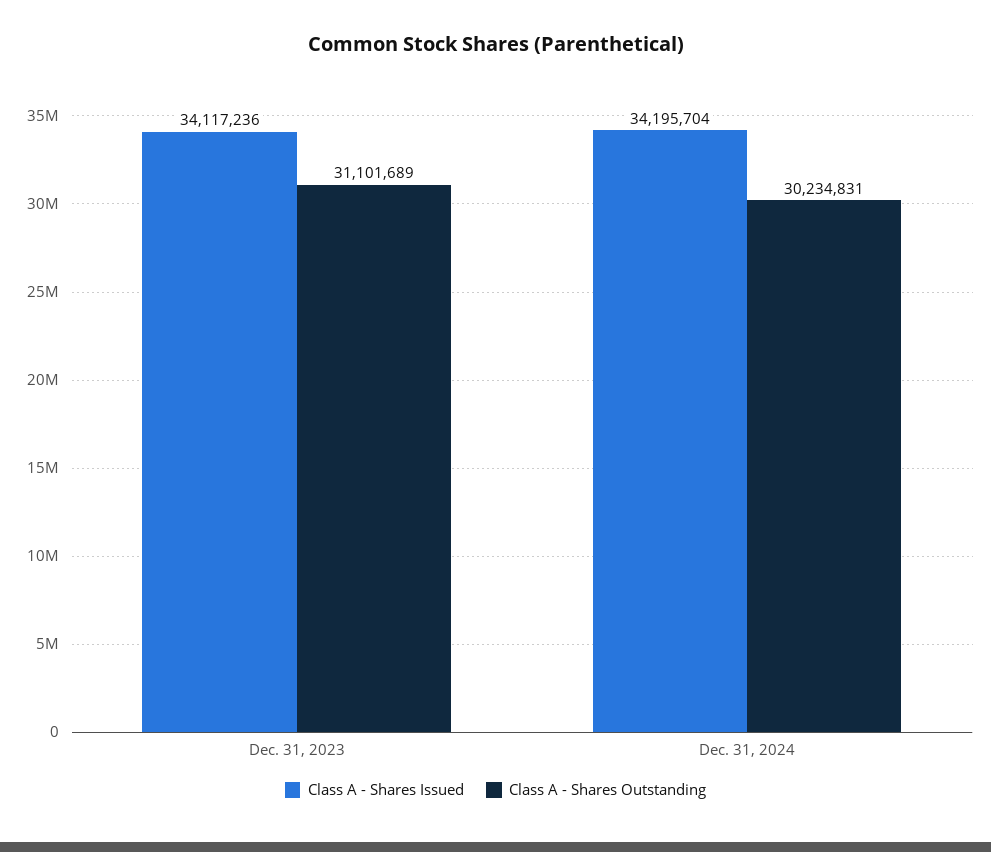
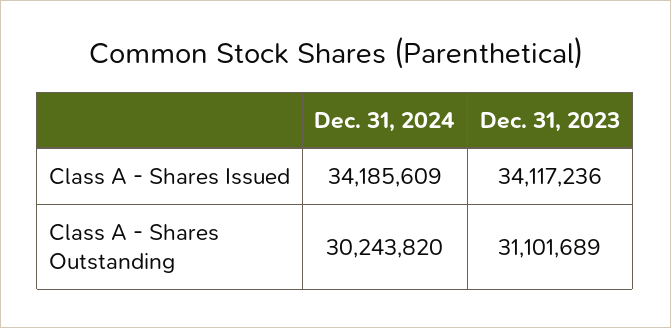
Class A - Shares Issued, Dec. 31, 2024: 34195704 -> 34185609
Class A - Shares Outstanding, Dec. 31, 2024: 30234831 -> 30243820

